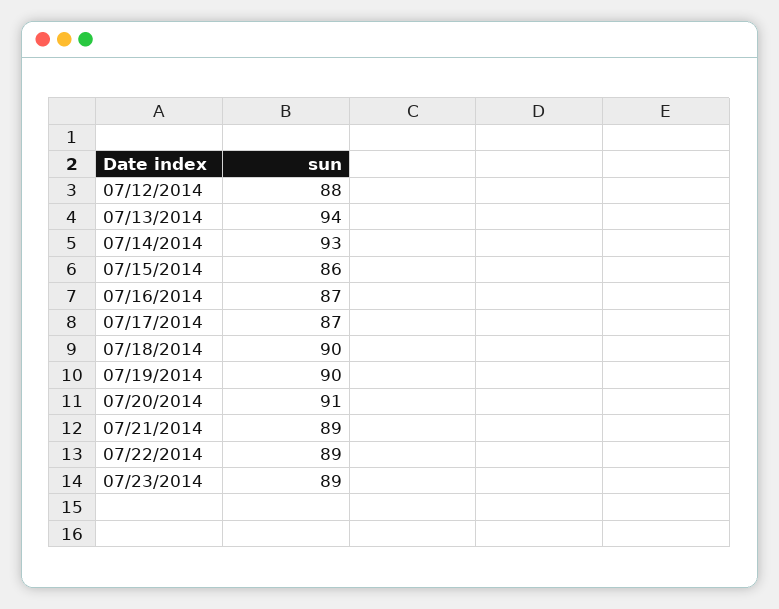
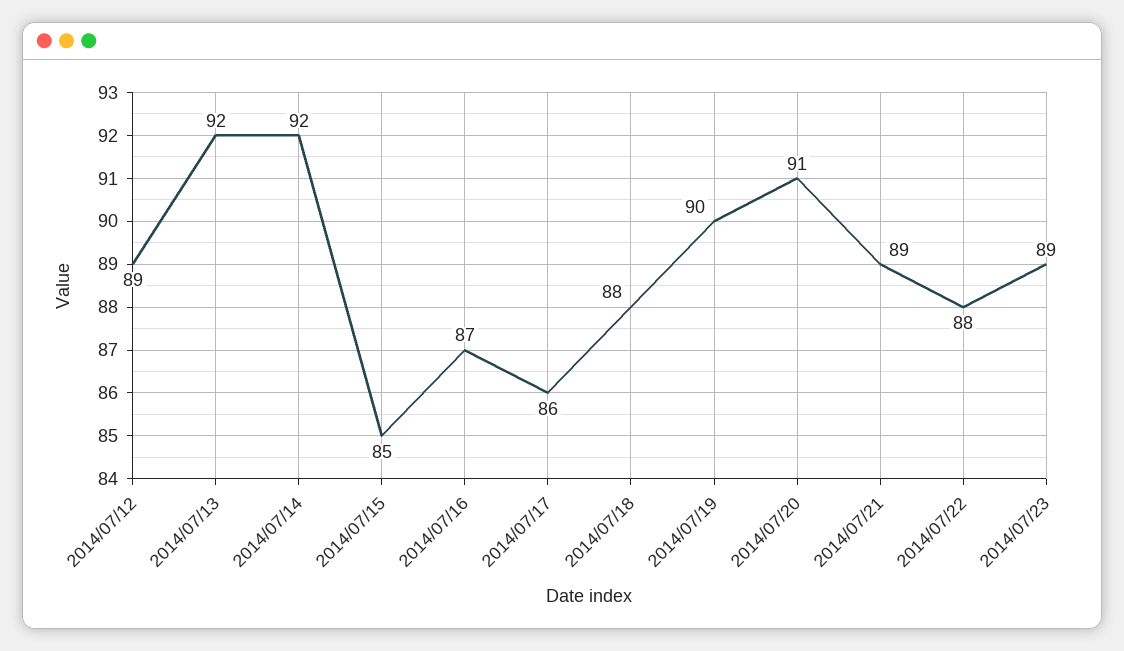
07/12/2014: 88 -> 89
07/13/2014: 94 -> 92
07/14/2014: 93 -> 92
07/15/2014: 86 -> 85
07/17/2014: 87 -> 86
07/18/2014: 90 -> 88
07/22/2014: 89 -> 88

